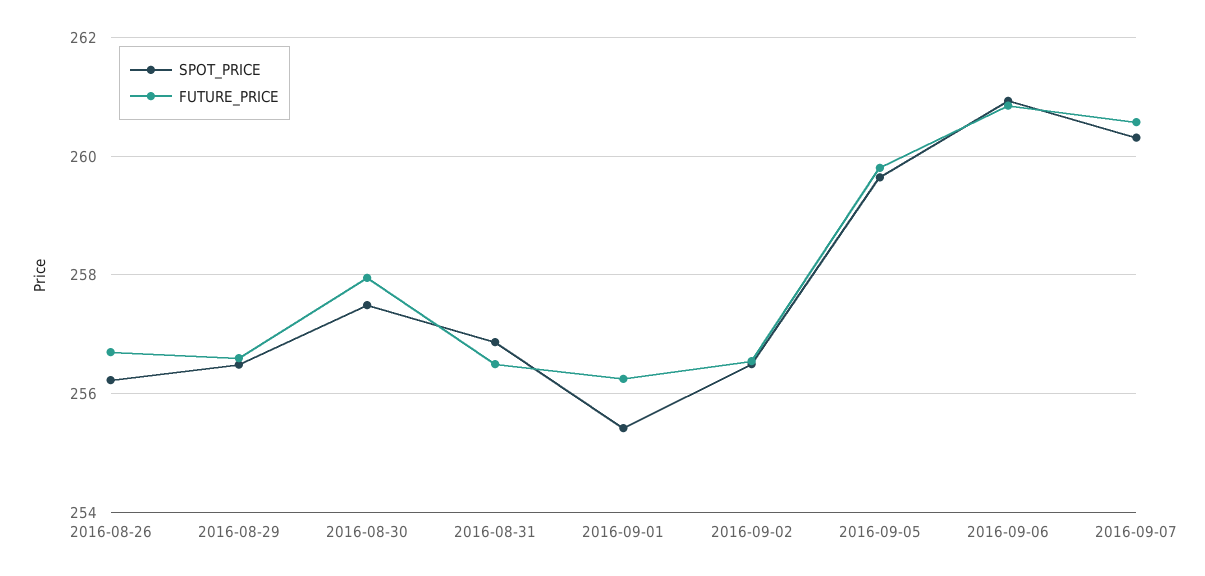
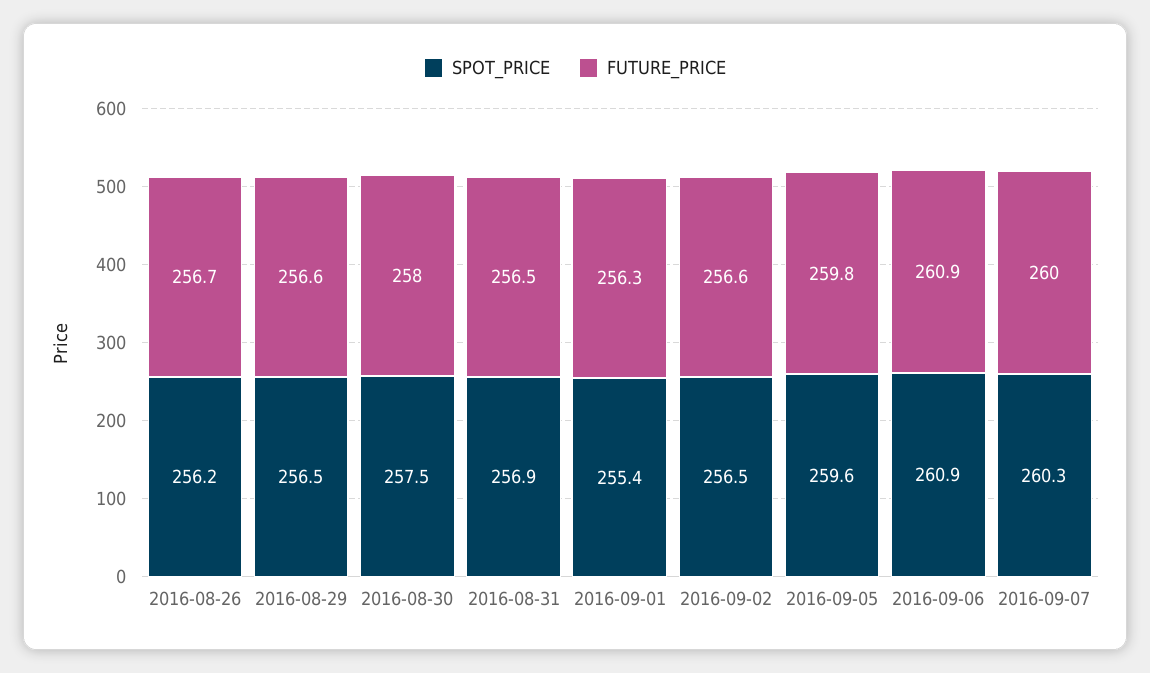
FUTURE_PRICE, 2016-09-07: 260.6 -> 260

